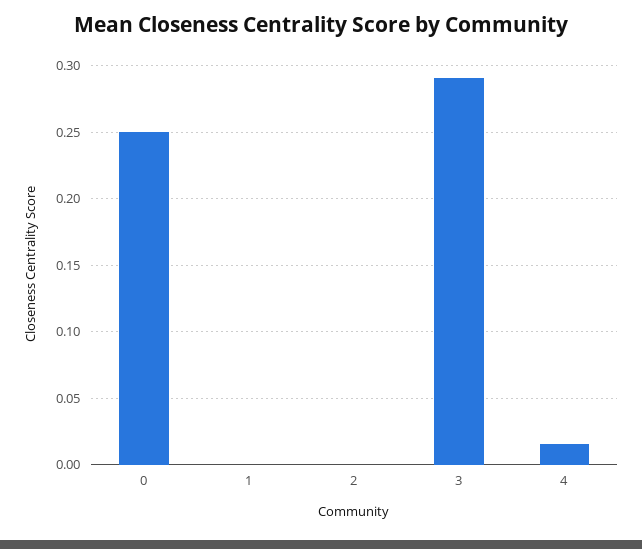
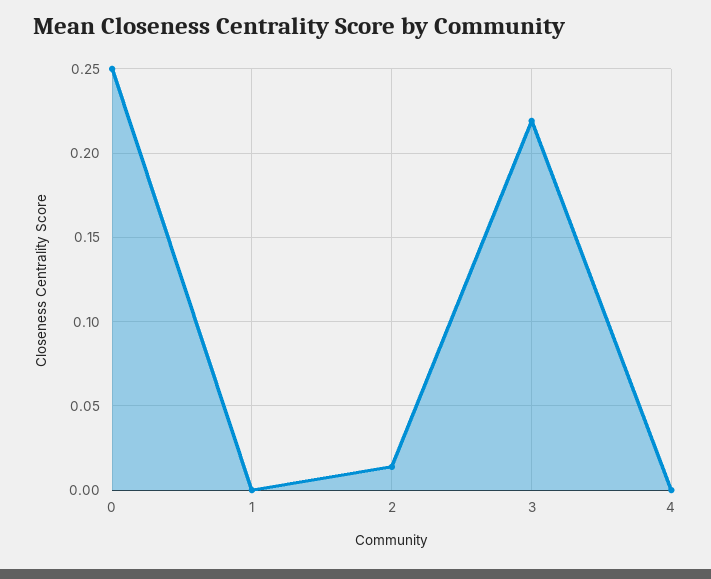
2: 0 -> 0.015
3: 0.29 -> 0.22
4: 0.015 -> 0

